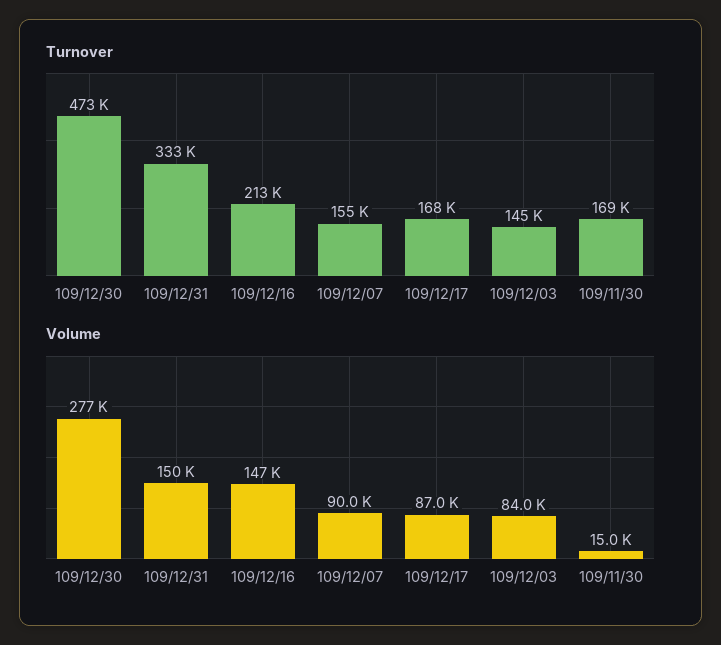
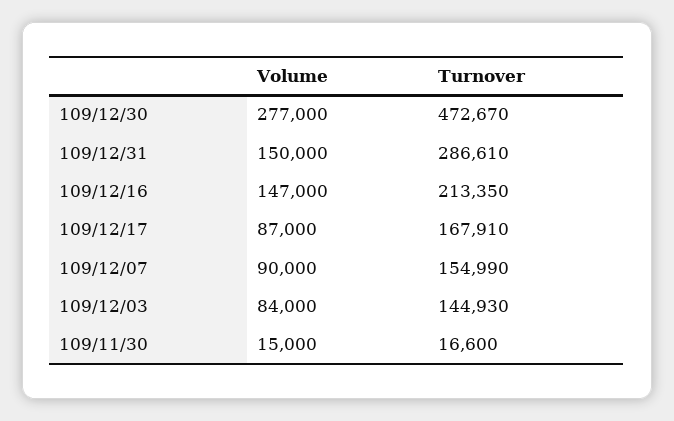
Turnover, 109/12/31: 333000 -> 286610
Turnover, 109/11/30: 169000 -> 16600

